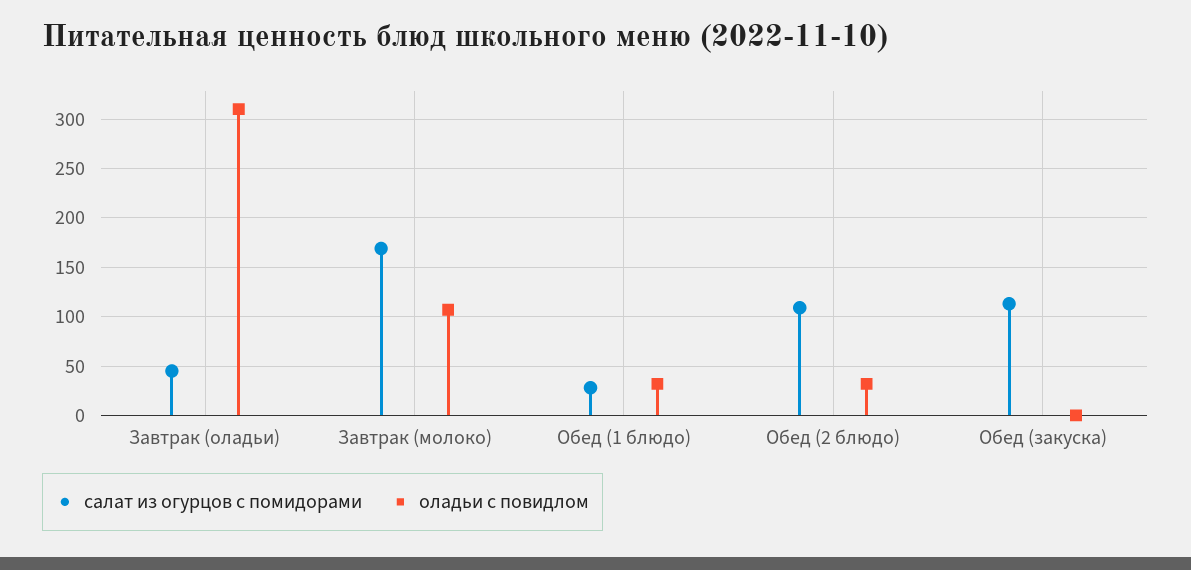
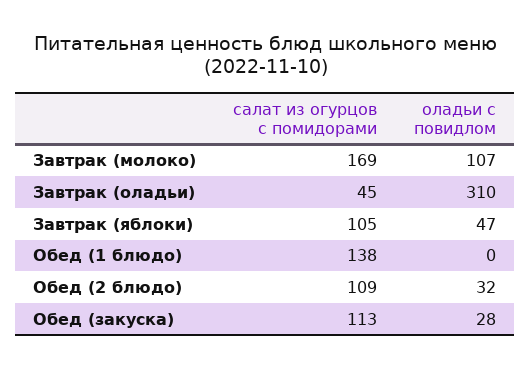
салат из огурцов с помидорами, Обед (1 блюдо): 30 -> 138
оладьи с повидлом, Обед (1 блюдо): 30 -> 0
оладьи с повидлом, Обед (закуска): 0 -> 28
салат из огурцов с помидорами, Завтрак (яблоки): none -> 105
оладьи с повидлом, Завтрак (яблоки): none -> 47

